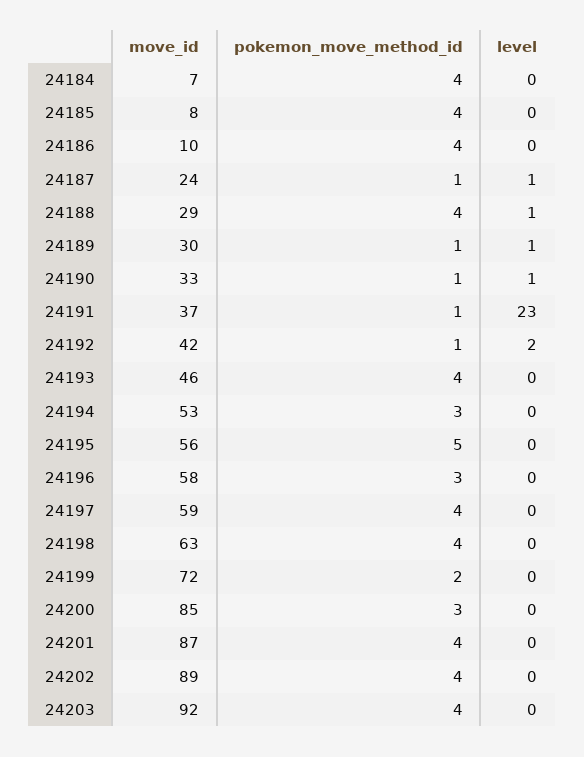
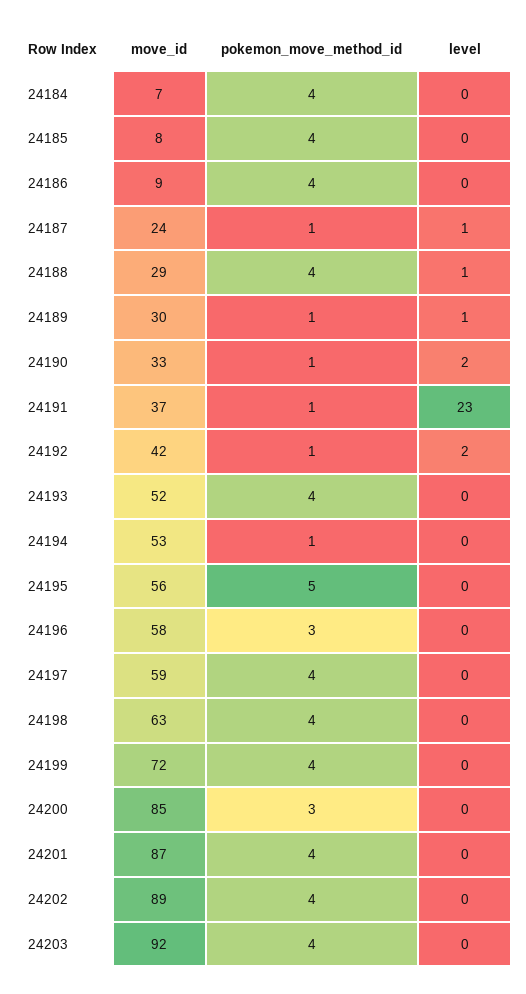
move_id, 24186: 10 -> 9
level, 24190: 1 -> 2
move_id, 24193: 46 -> 52
pokemon_move_method_id, 24194: 3 -> 1
pokemon_move_method_id, 24199: 2 -> 4

